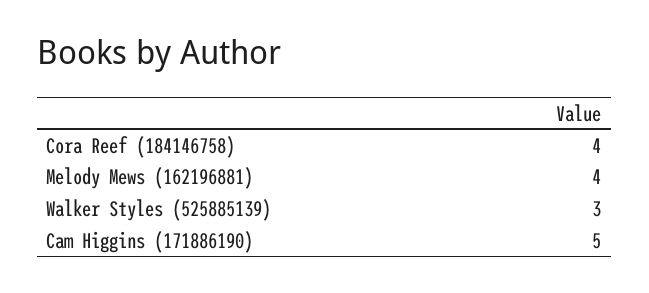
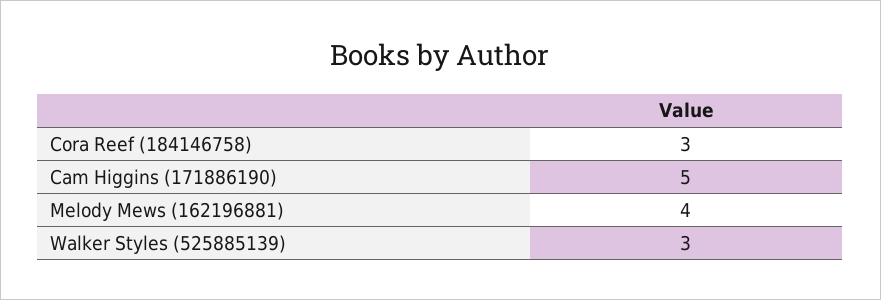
Cora Reef (184146758): 4 -> 3

